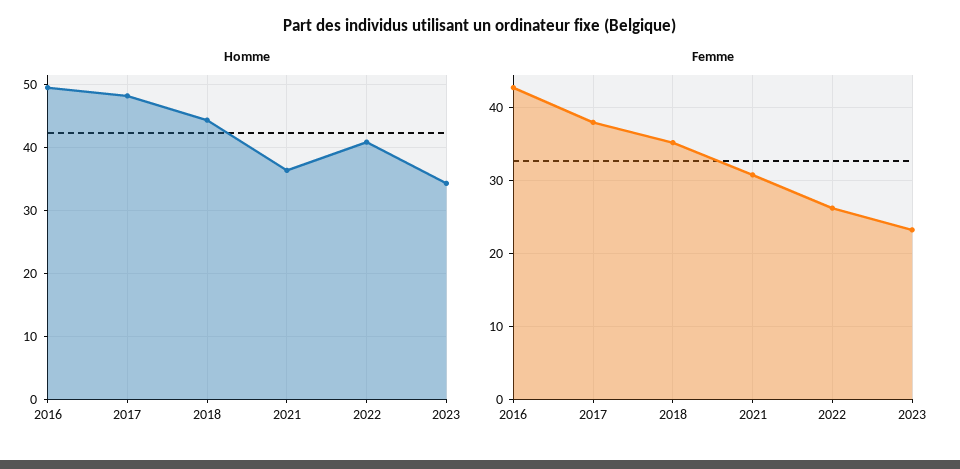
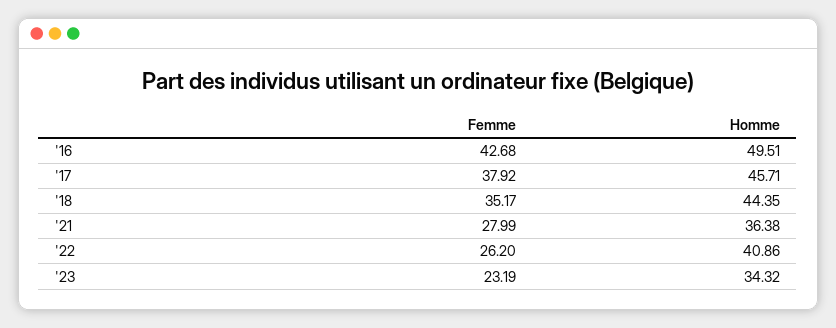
Homme, 2017: 48 -> 45.71
Femme, 2021: 31 -> 27.99

